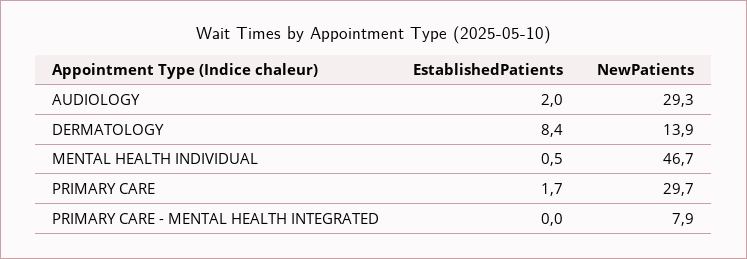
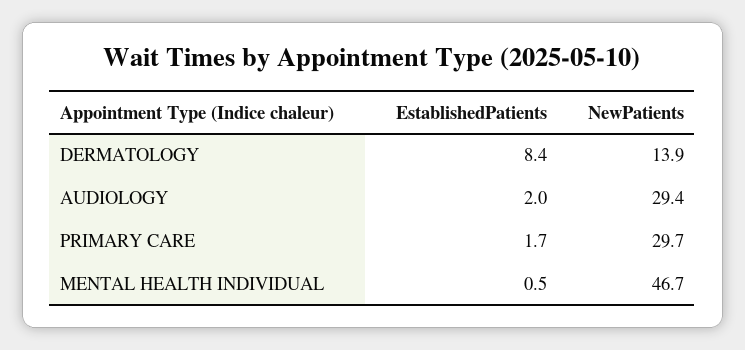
NewPatients, AUDIOLOGY: 29.3 -> 29.4
EstablishedPatients, PRIMARY CARE - MENTAL HEALTH INTEGRATED: 0 -> none
NewPatients, PRIMARY CARE - MENTAL HEALTH INTEGRATED: 7.9 -> none

